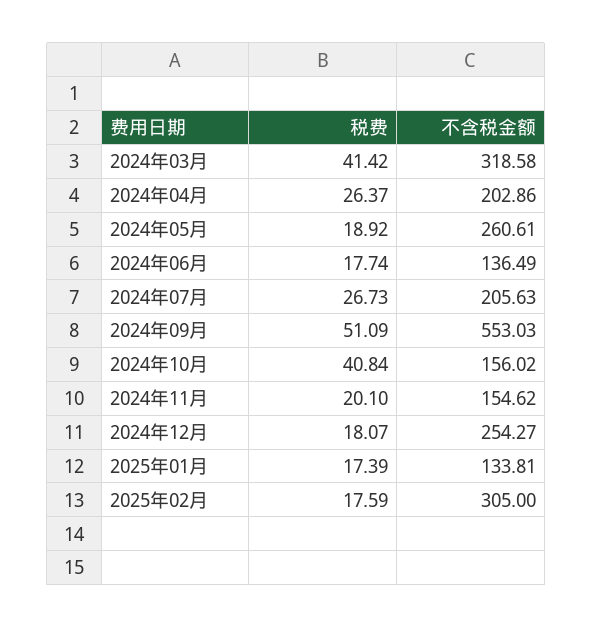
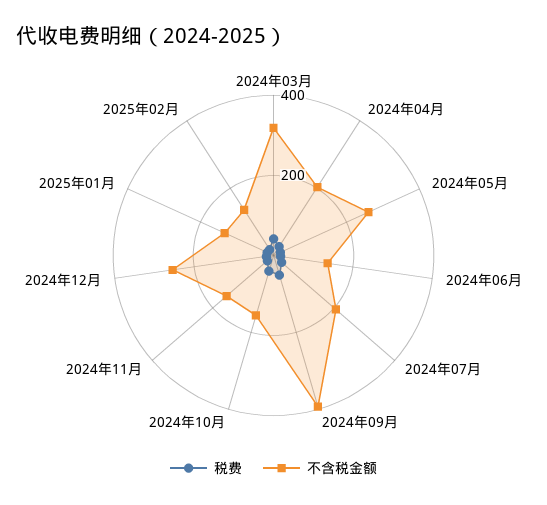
不含税金额, 2024年09月: 553.03 -> 400
不含税金额, 2025年02月: 305 -> 150

